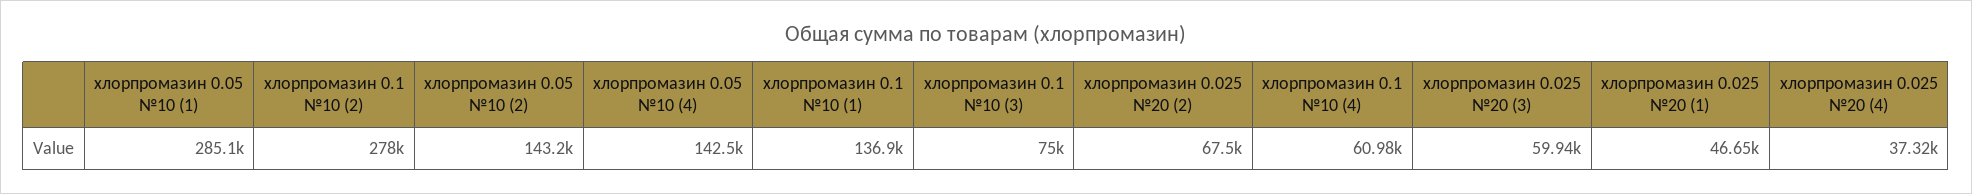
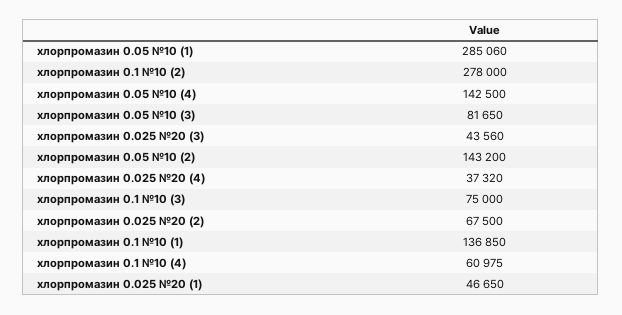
хлорпромазин 0.025 №20 (3): 59940 -> 43560
хлорпромазин 0.05 №10 (3): none -> 81650

